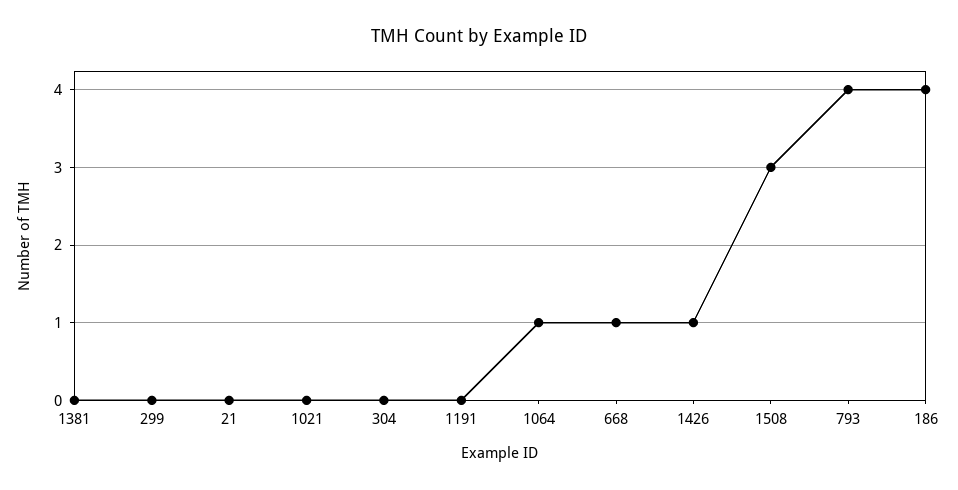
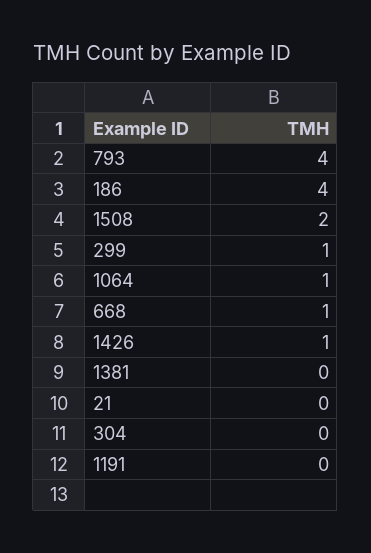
299: 0 -> 1
1021: 0 -> none
1508: 3 -> 2

